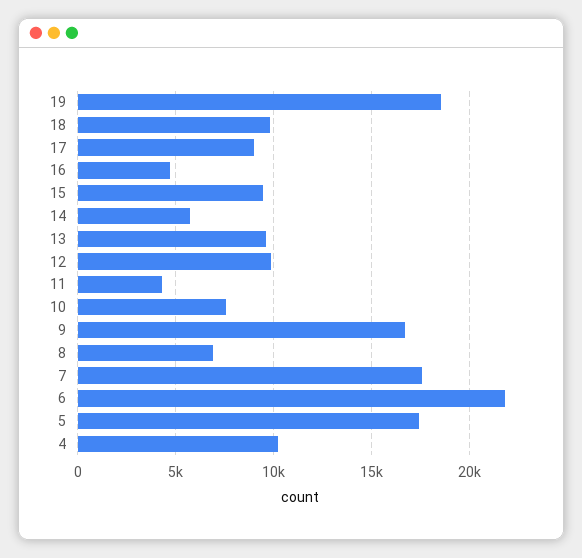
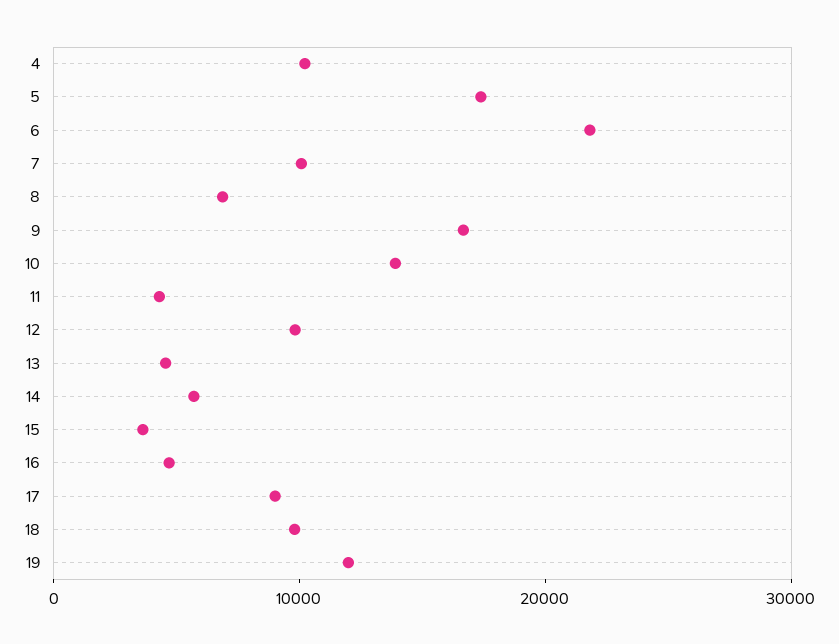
19: 18500 -> 12000
15: 9500 -> 4000
13: 9500 -> 4000
10: 7500 -> 14000
7: 17500 -> 10000

